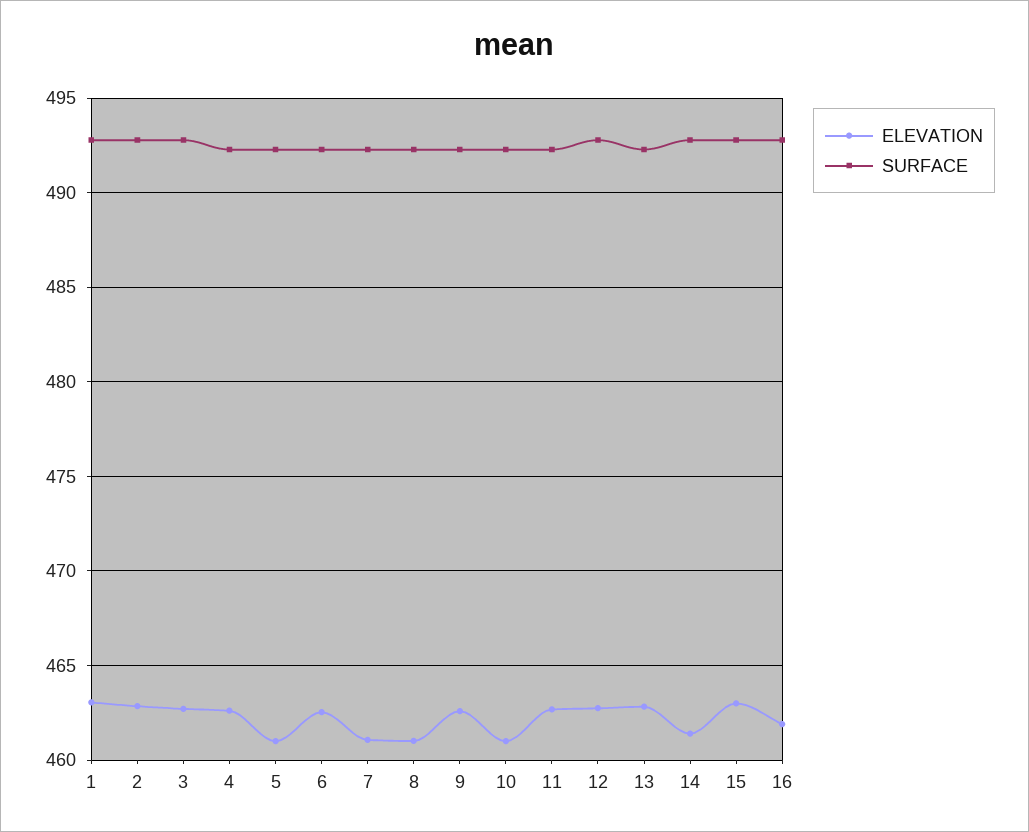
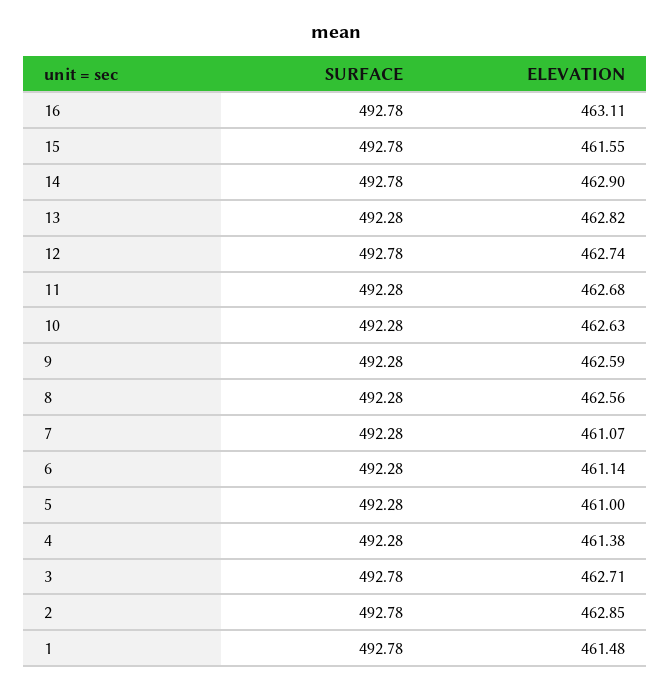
ELEVATION, 1: 463 -> 461.48
ELEVATION, 4: 462.5 -> 461.38
ELEVATION, 6: 462.5 -> 461.14
ELEVATION, 8: 461 -> 462.56
ELEVATION, 10: 461 -> 462.63
ELEVATION, 14: 461.5 -> 462.9
ELEVATION, 15: 463 -> 461.55
ELEVATION, 16: 462 -> 463.11

